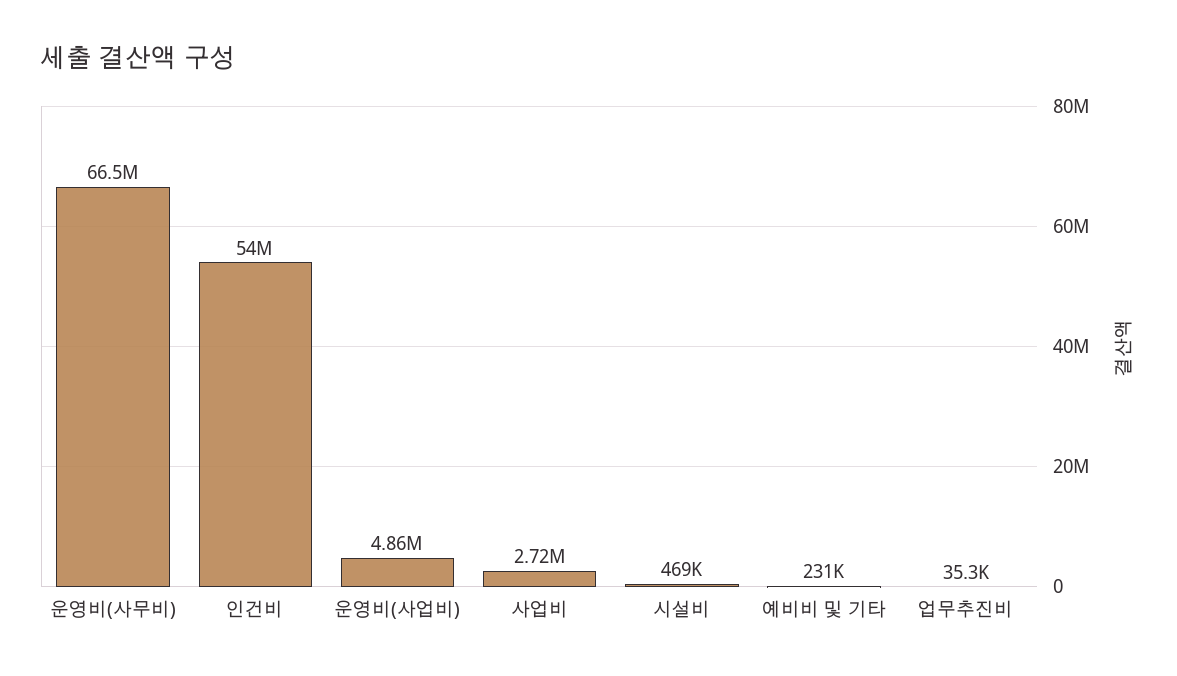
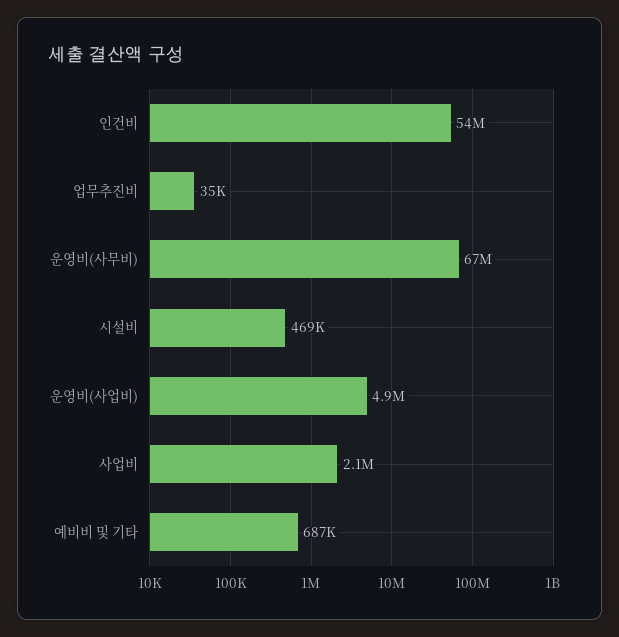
사업비: 2720000 -> 2100000
예비비 및 기타: 231000 -> 687000

